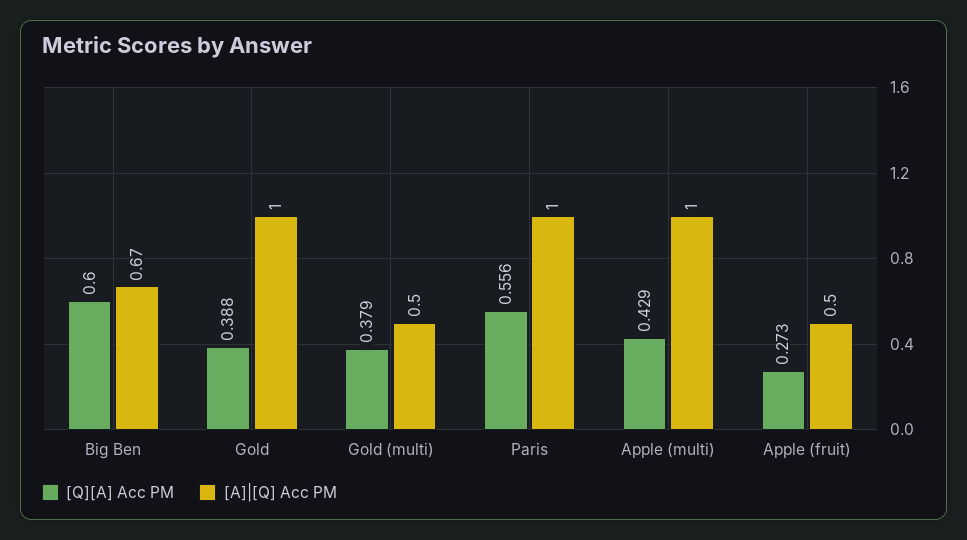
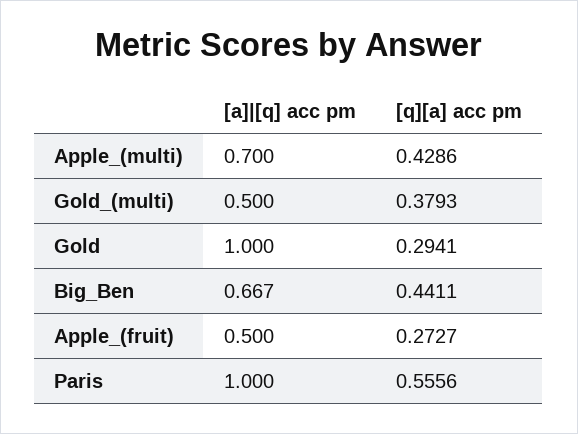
[Q][A] Acc PM, Big Ben: 0.6 -> 0.4411
[Q][A] Acc PM, Gold: 0.388 -> 0.2941
[A]|[Q] Acc PM, Apple (multi): 1 -> 0.7

